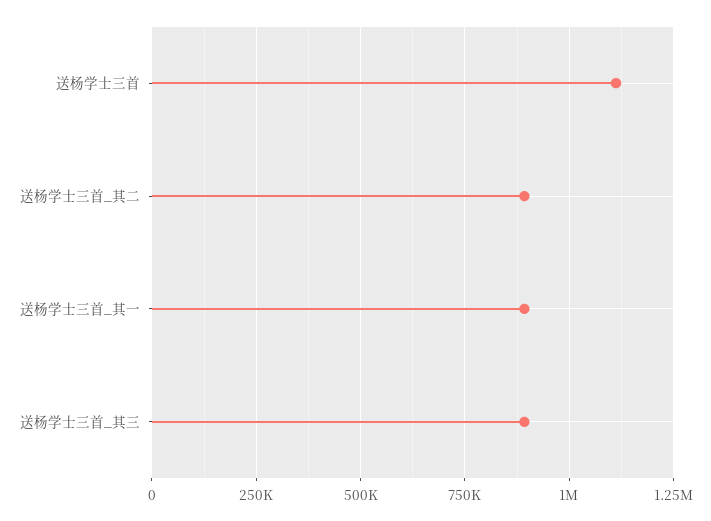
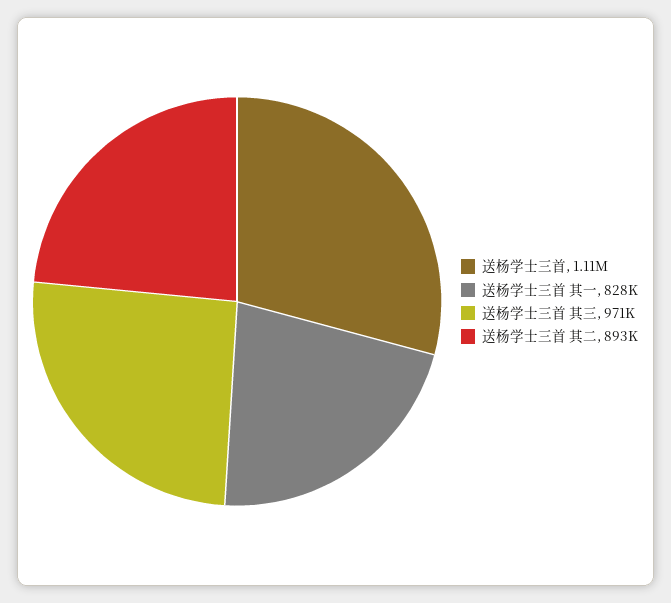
送杨学士三首_其一: 900000 -> 828000
送杨学士三首_其三: 900000 -> 971000

